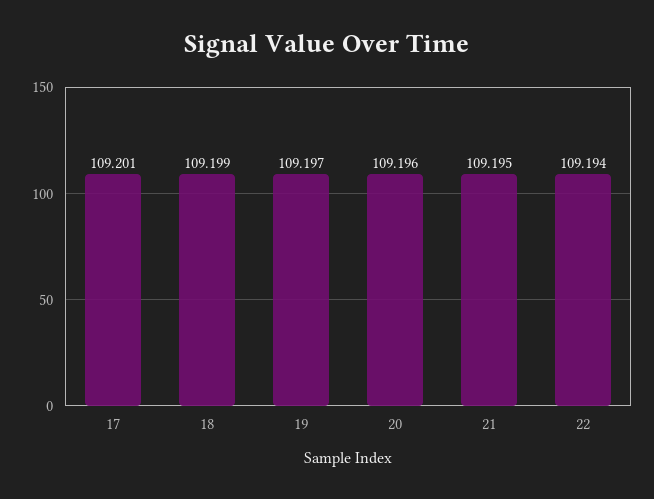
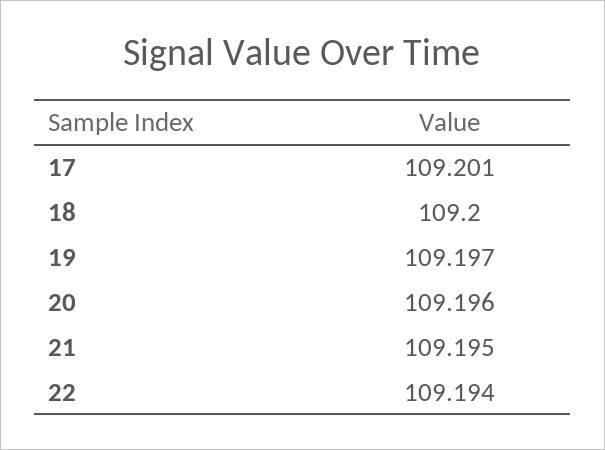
18: 109.199 -> 109.2

